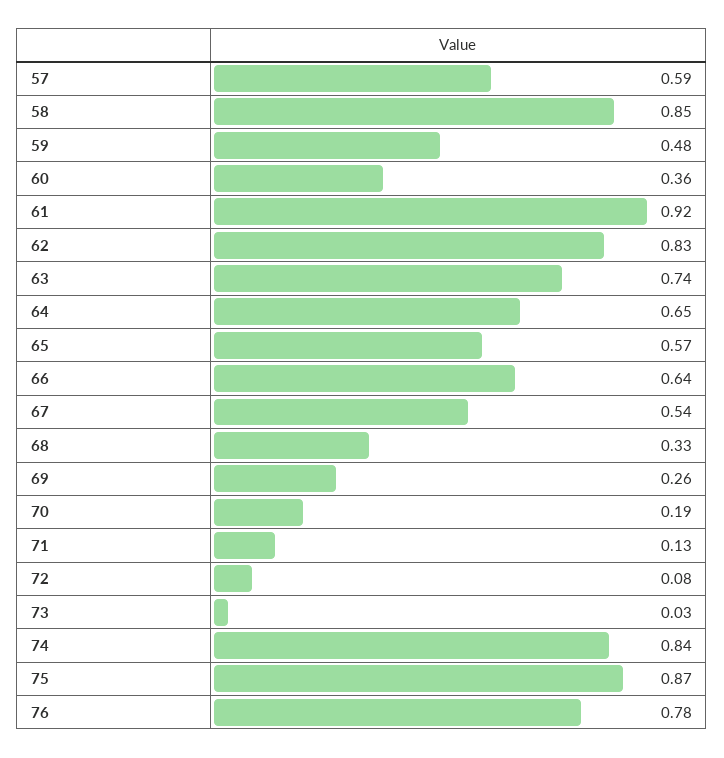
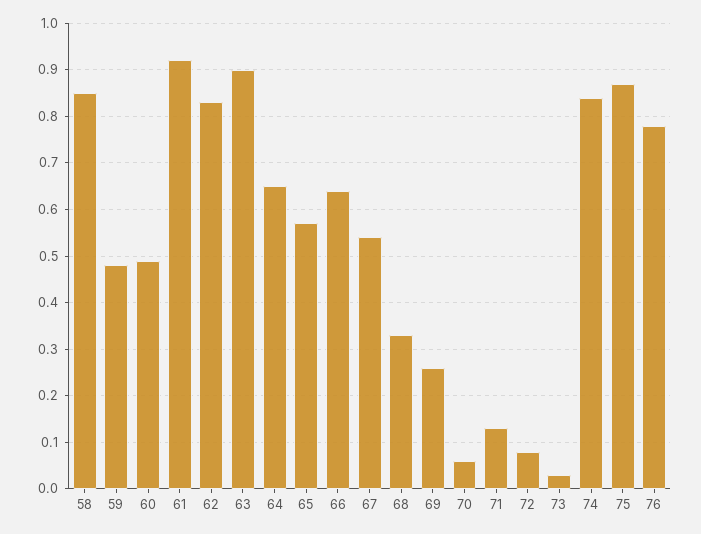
57: 0.59 -> none
60: 0.36 -> 0.5
63: 0.74 -> 0.9
70: 0.19 -> 0.05

